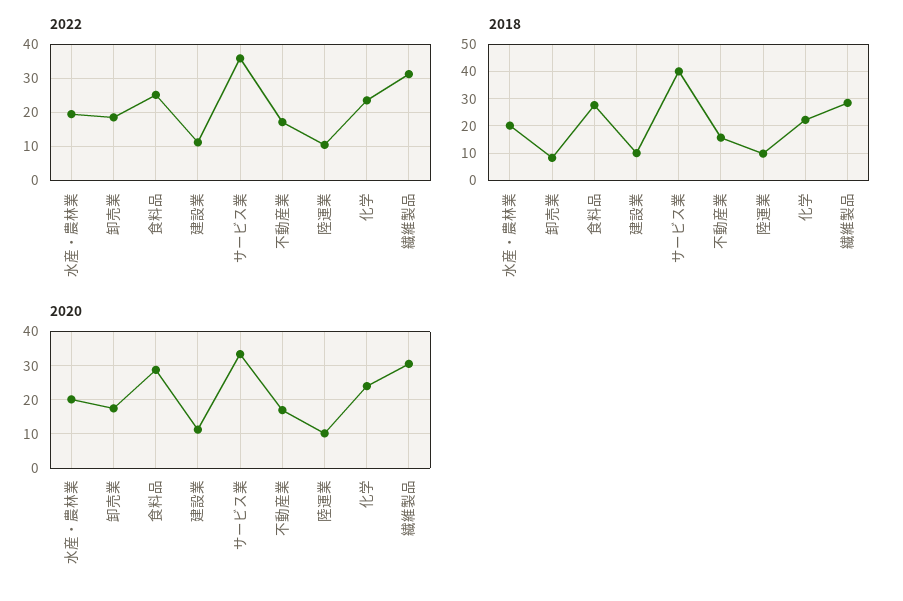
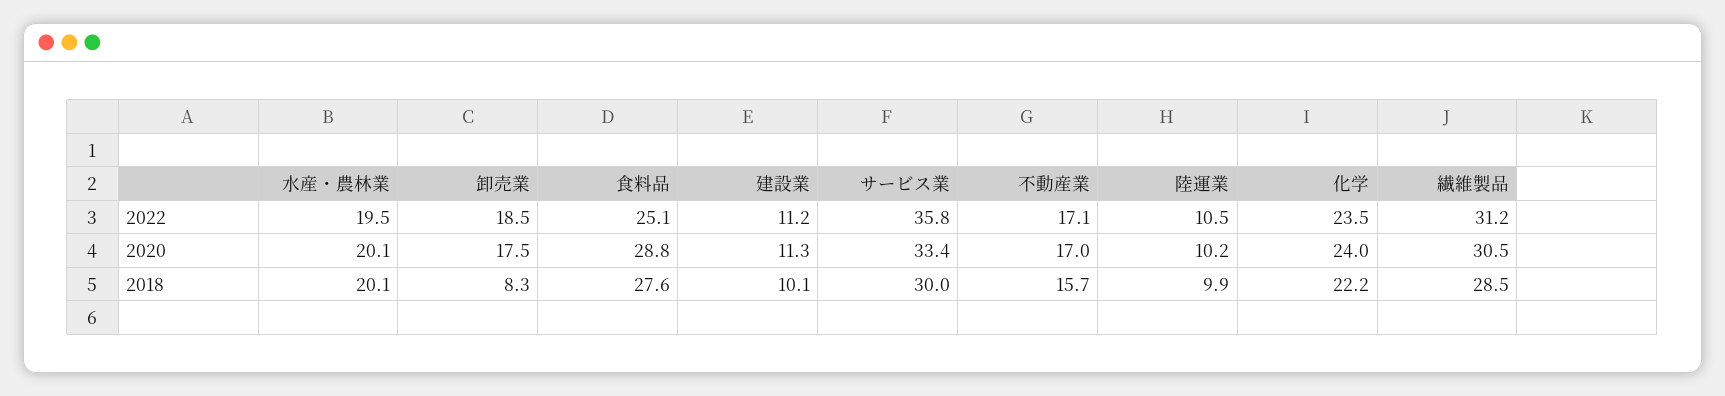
2018, サービス業: 40 -> 30

